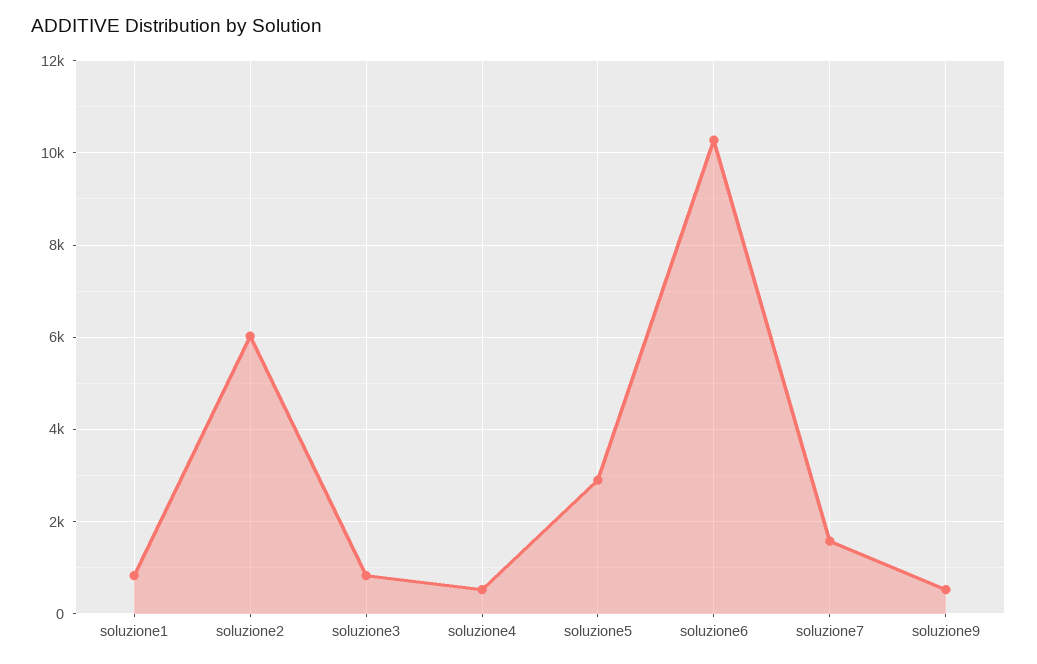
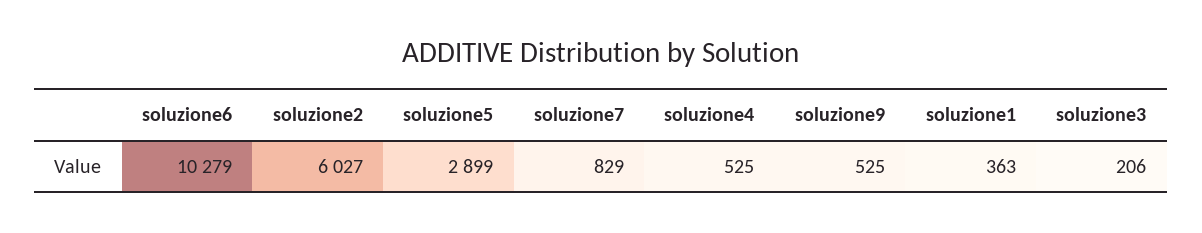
soluzione1: 800 -> 363
soluzione3: 800 -> 206
soluzione7: 1600 -> 829

